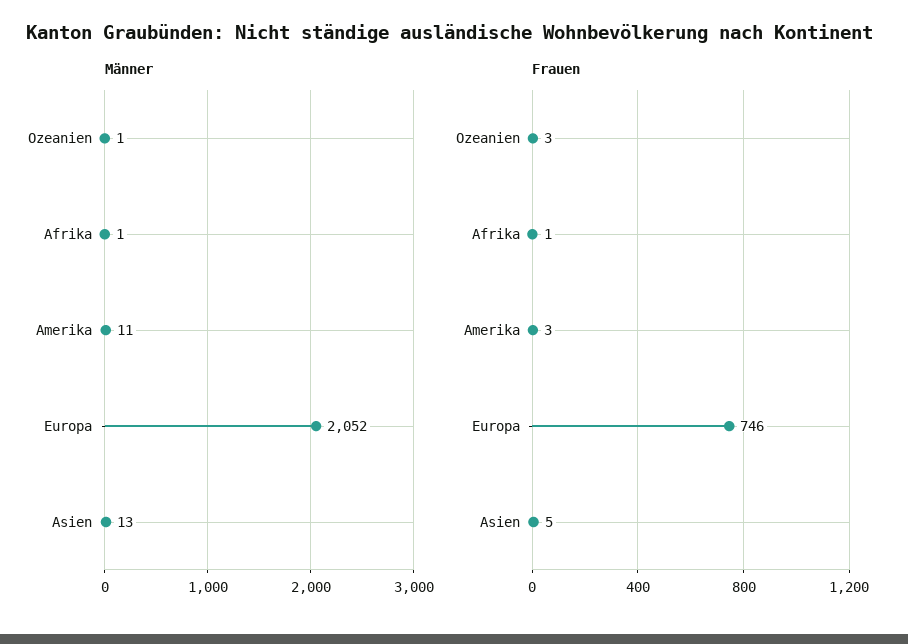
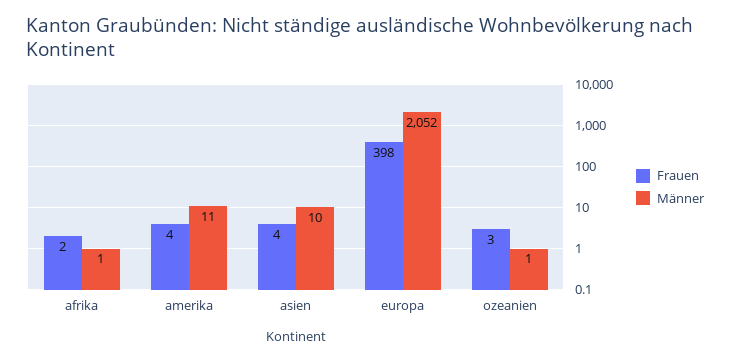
Männer, Asien: 13 -> 10
Frauen, Afrika: 1 -> 2
Frauen, Amerika: 3 -> 4
Frauen, Europa: 746 -> 398
Frauen, Asien: 5 -> 4

